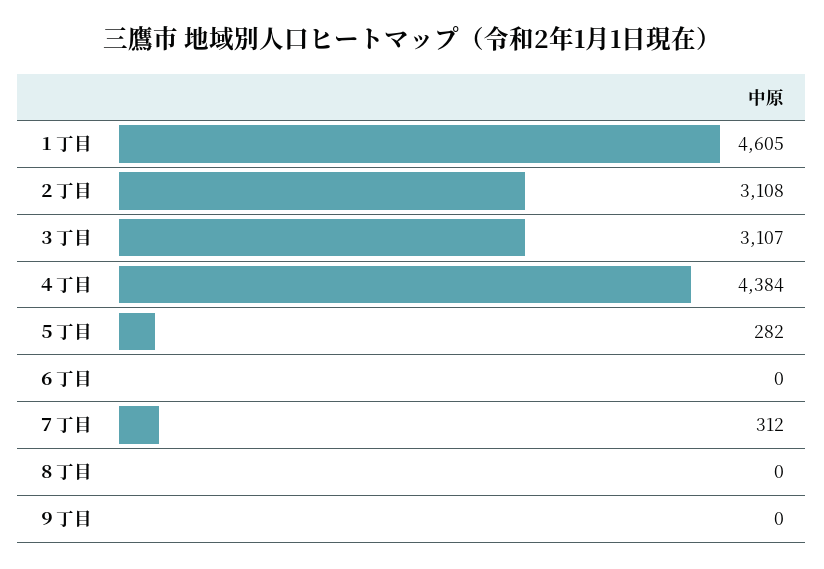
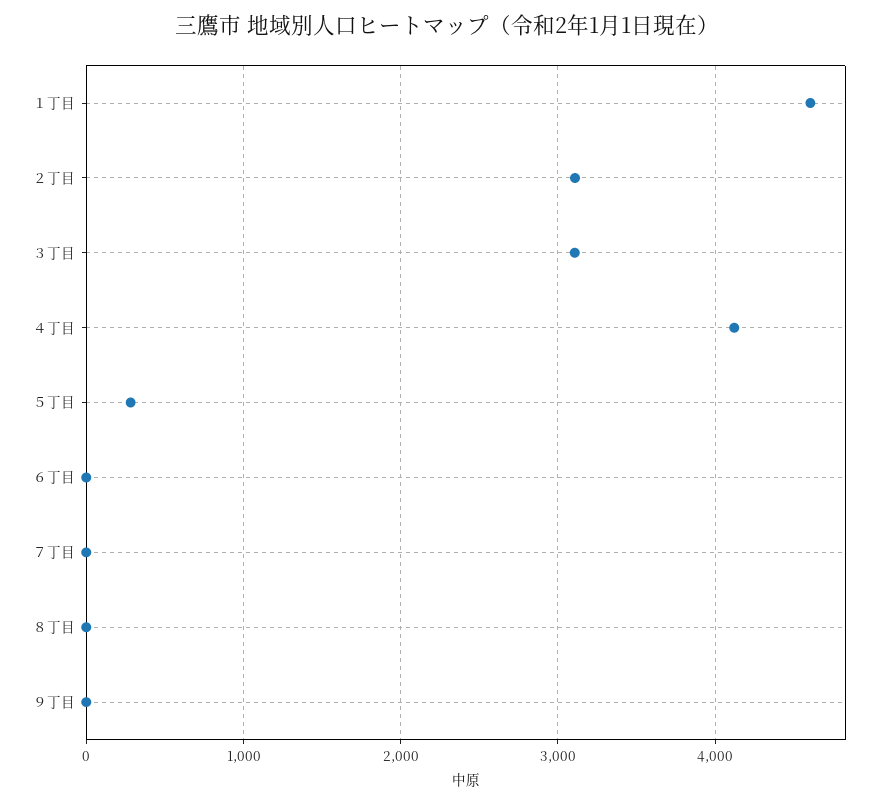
４丁目: 4384 -> 4100
７丁目: 312 -> 0

